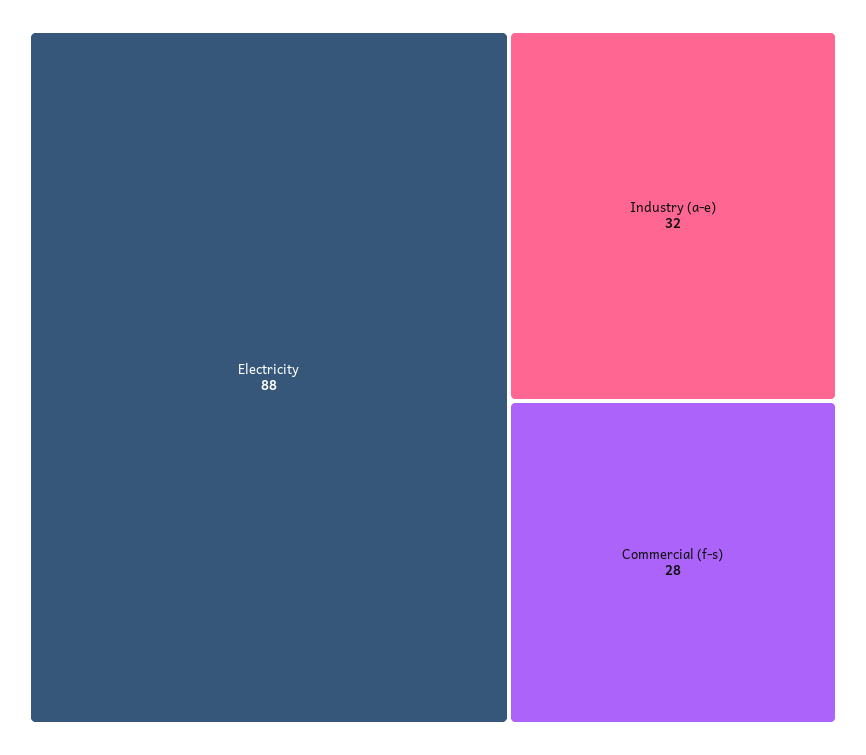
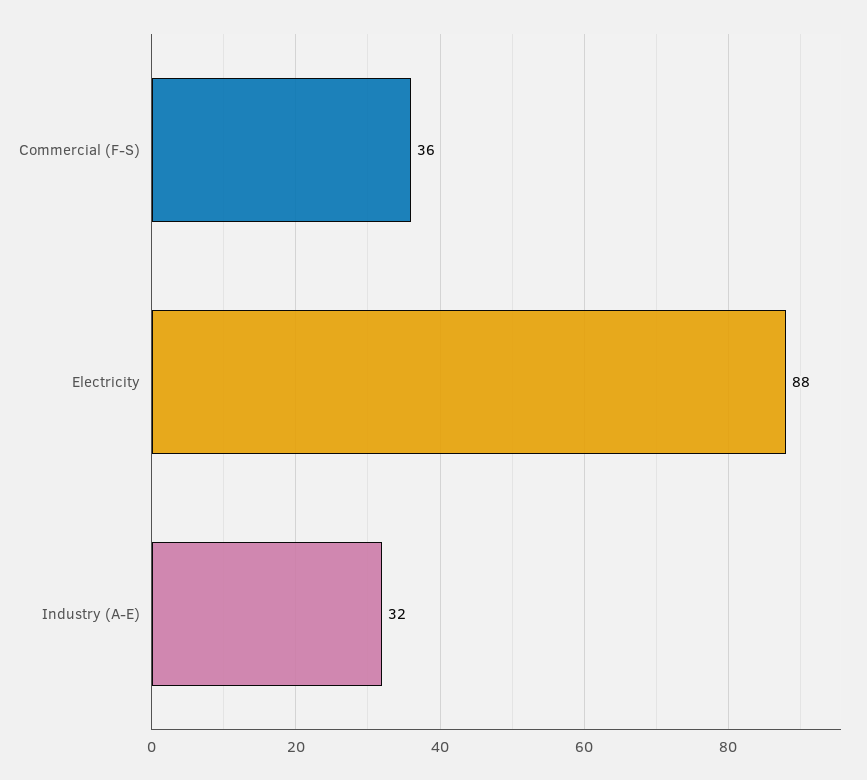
Commercial (f-s): 28 -> 36

